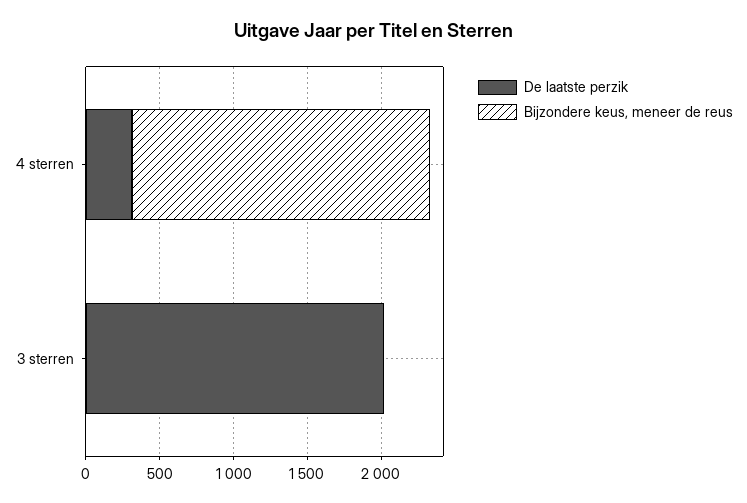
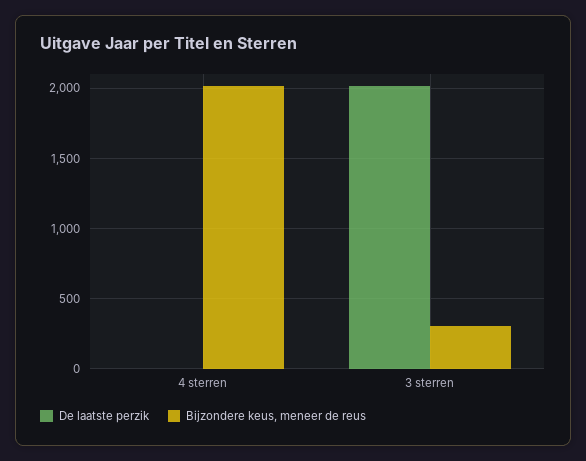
De laatste perzik, 4 sterren: 300 -> 0
Bijzondere keus, meneer de reus, 3 sterren: 0 -> 300

